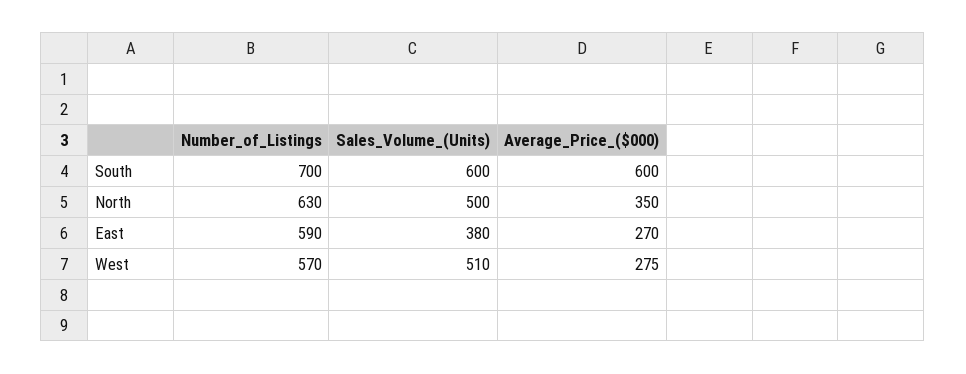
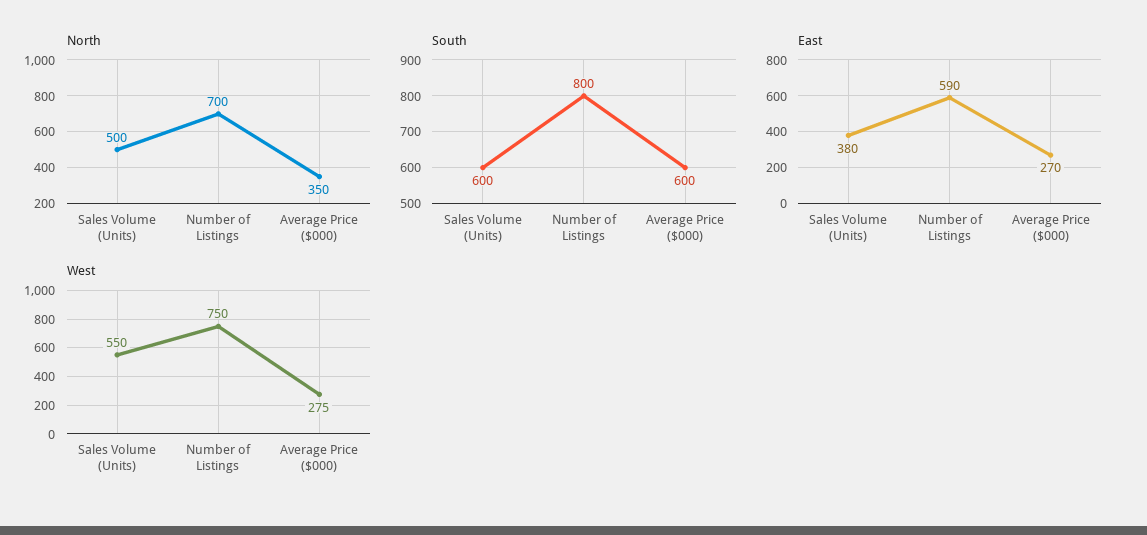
South, Number_of_Listings: 700 -> 800
North, Number_of_Listings: 630 -> 700
West, Number_of_Listings: 570 -> 750
West, Sales_Volume_(Units): 510 -> 550

